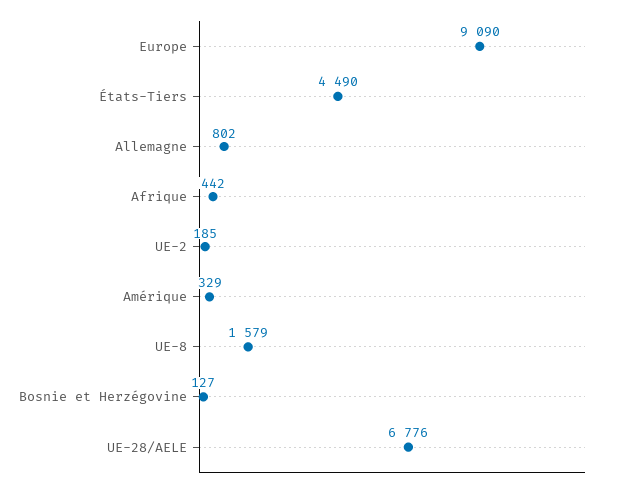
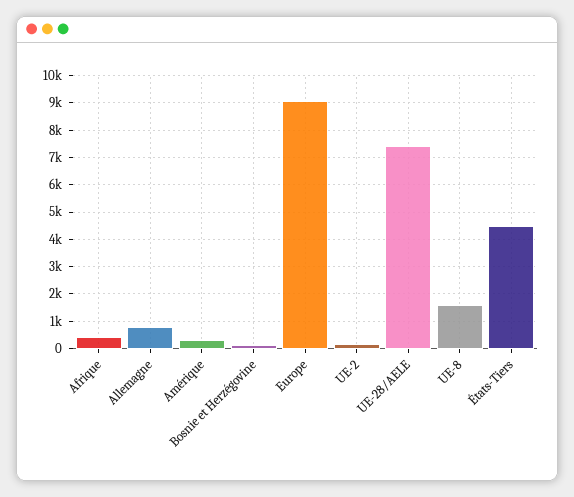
UE-28/AELE: 6776 -> 7500

